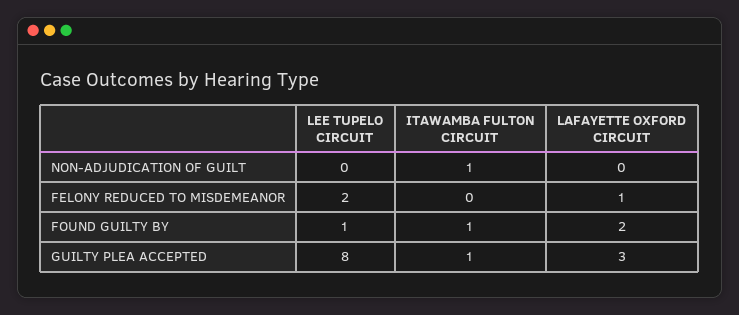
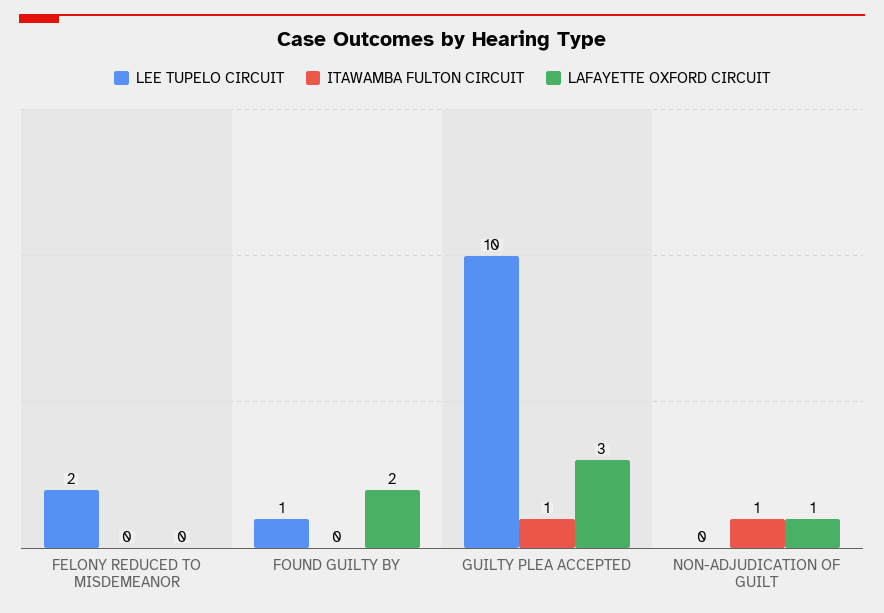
LAFAYETTE OXFORD CIRCUIT, NON-ADJUDICATION OF GUILT: 0 -> 1
LAFAYETTE OXFORD CIRCUIT, FELONY REDUCED TO MISDEMEANOR: 1 -> 0
ITAWAMBA FULTON CIRCUIT, FOUND GUILTY BY: 1 -> 0
LEE TUPELO CIRCUIT, GUILTY PLEA ACCEPTED: 8 -> 10

